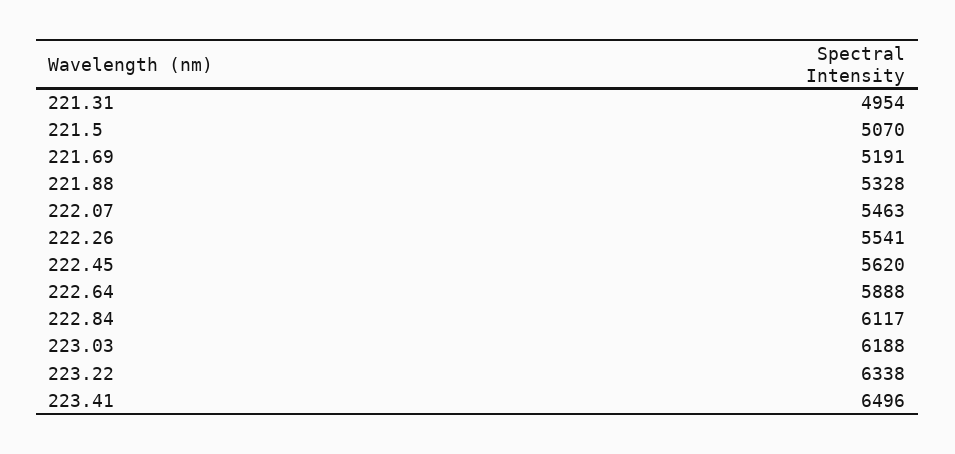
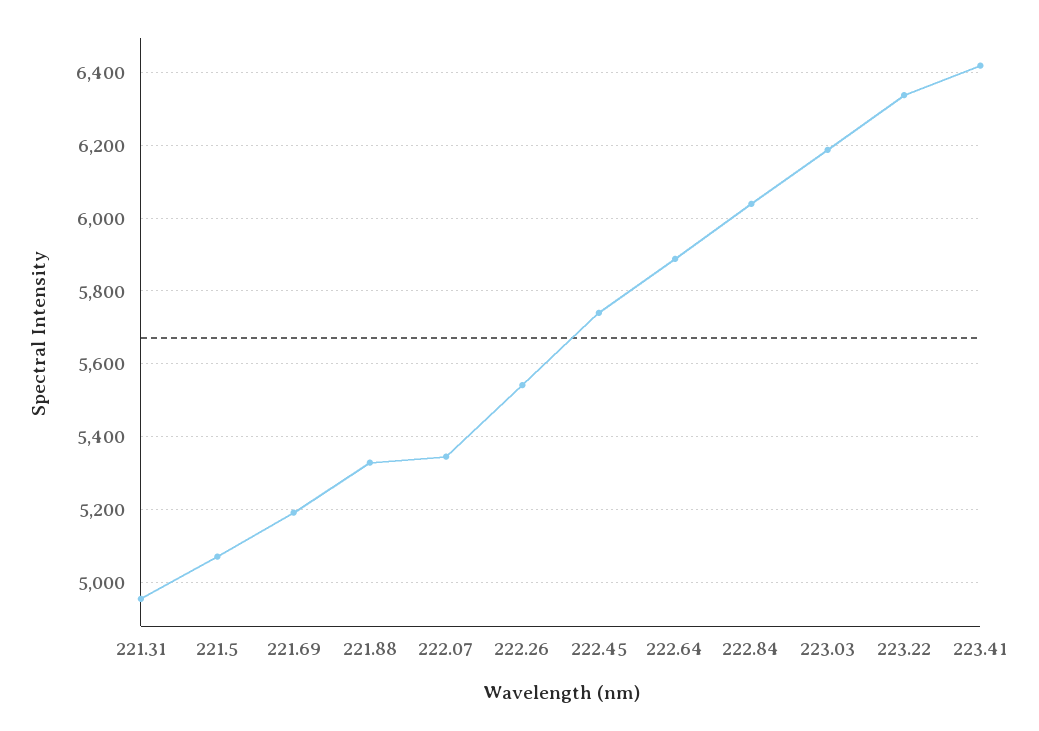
222.07: 5463 -> 5340
222.45: 5620 -> 5740
222.84: 6117 -> 6040
223.41: 6496 -> 6420

